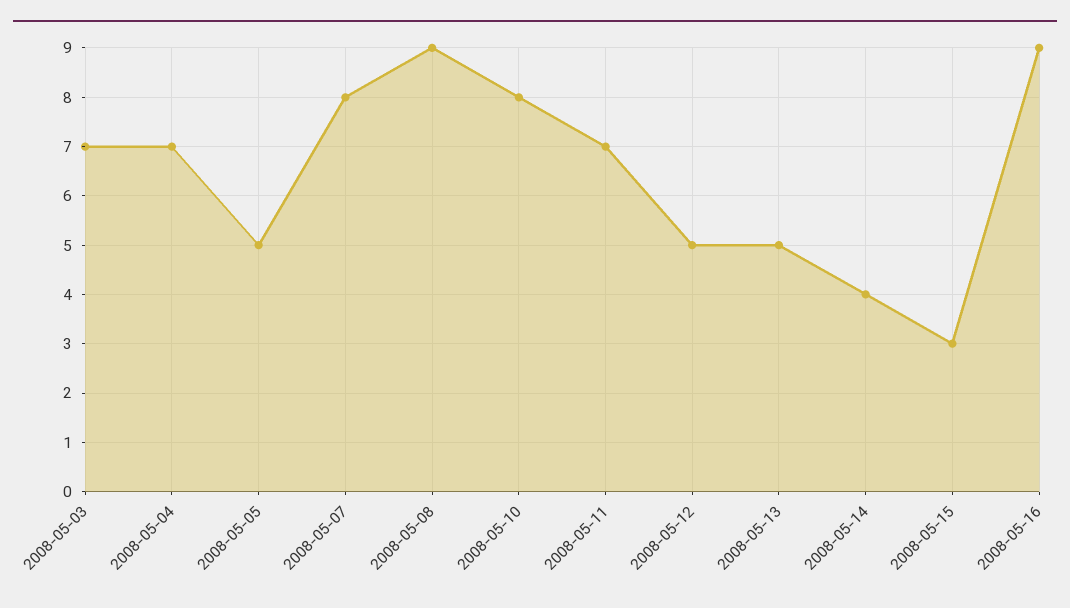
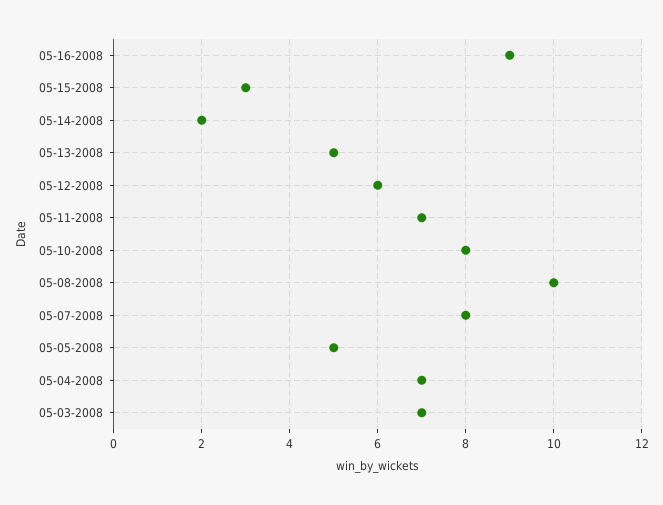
2008-05-08: 9 -> 10
2008-05-12: 5 -> 6
2008-05-14: 4 -> 2

